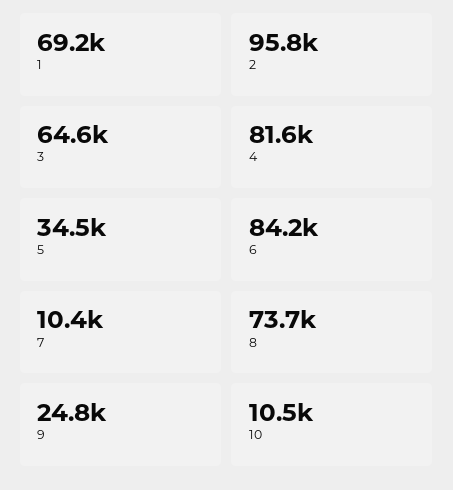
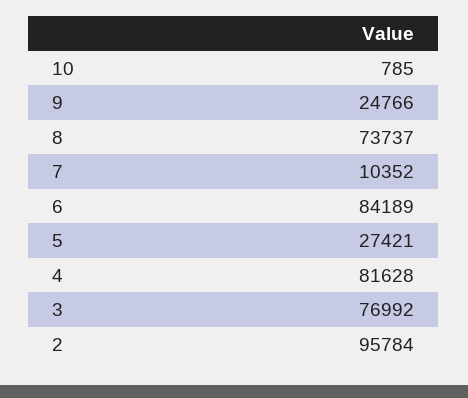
1: 69200 -> none
3: 64600 -> 76992
5: 34500 -> 27421
10: 10500 -> 785

